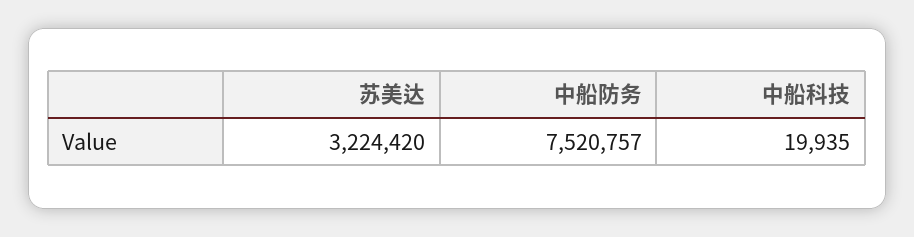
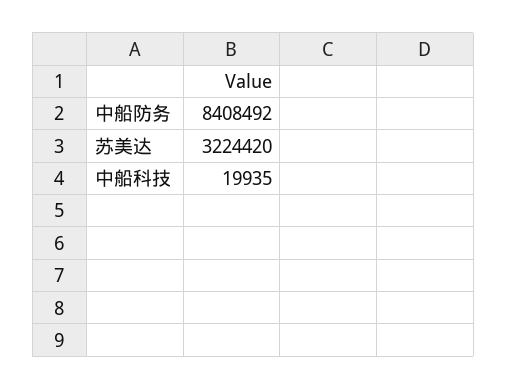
中船防务: 7520757 -> 8408492

